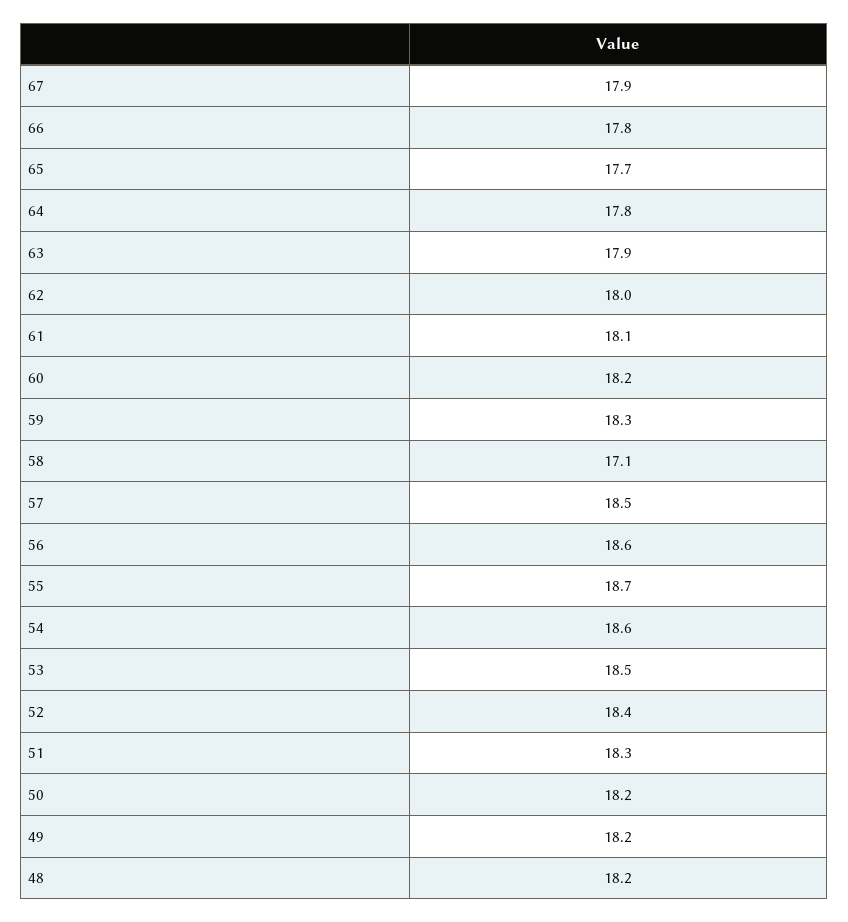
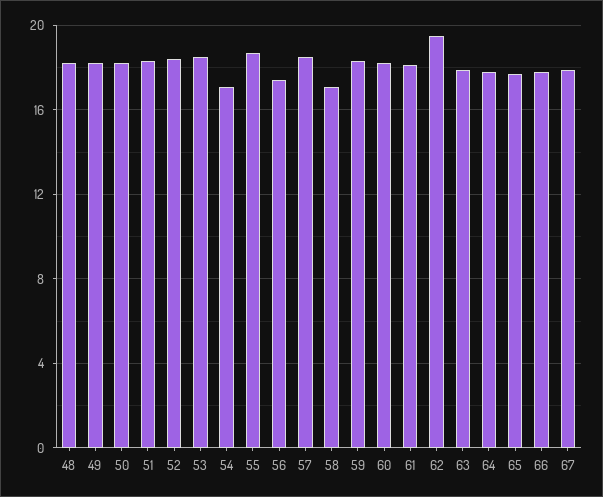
62: 18 -> 19.5
56: 18.6 -> 17.5
54: 18.6 -> 17

